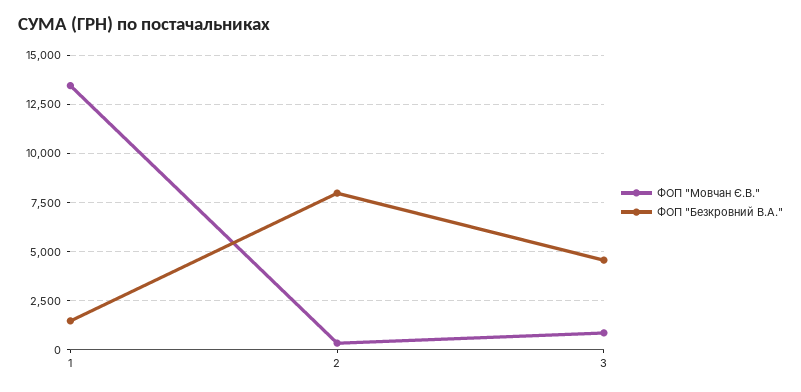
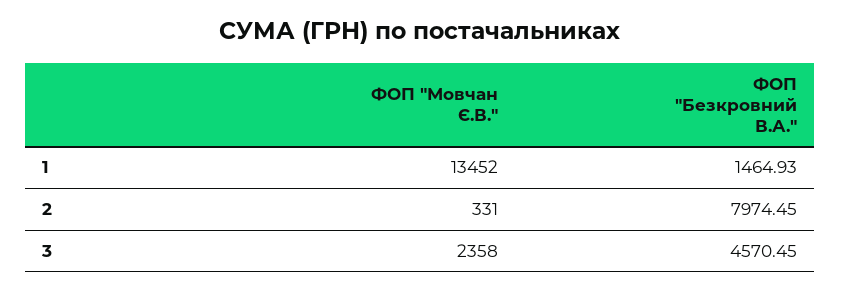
ФОП "Мовчан Є.В.", 3: 1000 -> 2358

